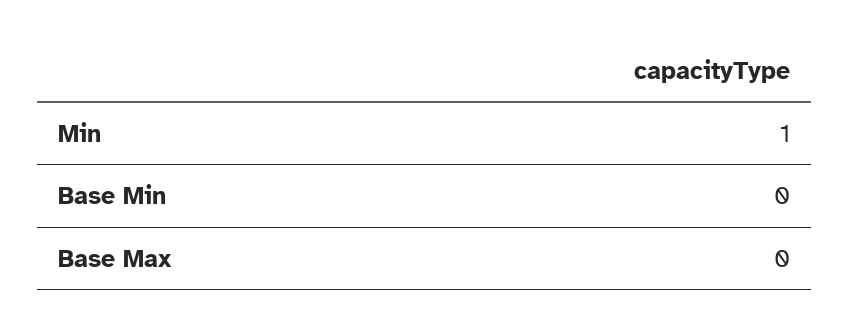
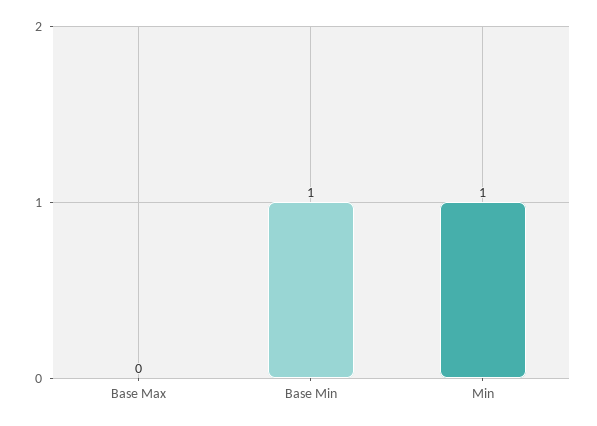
Base Min: 0 -> 1

